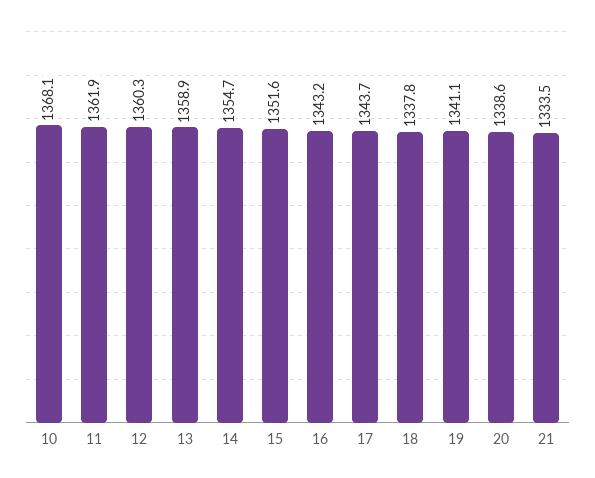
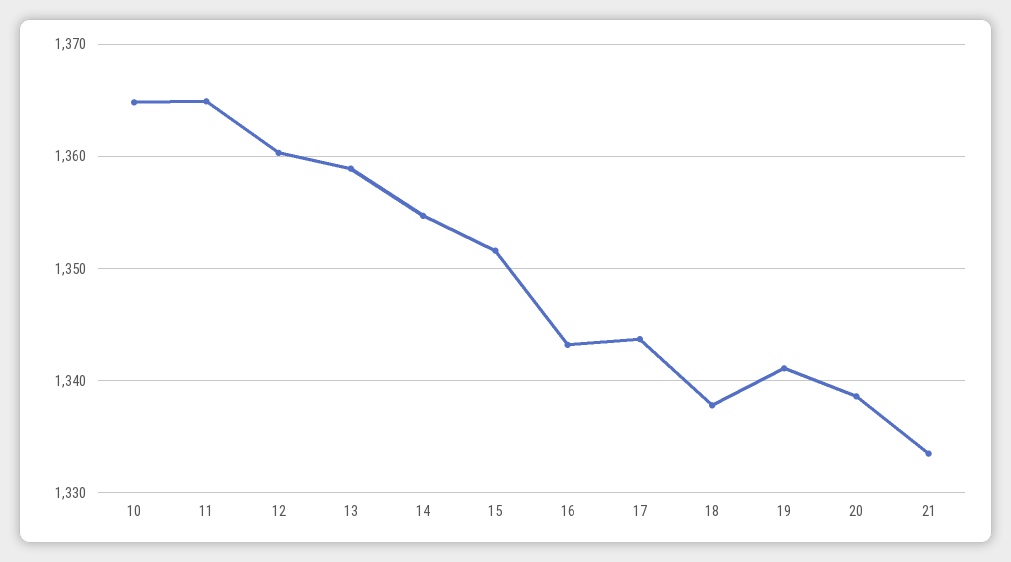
10: 1368.1 -> 1365
11: 1361.9 -> 1365

